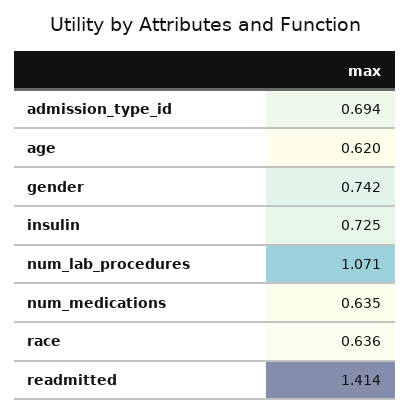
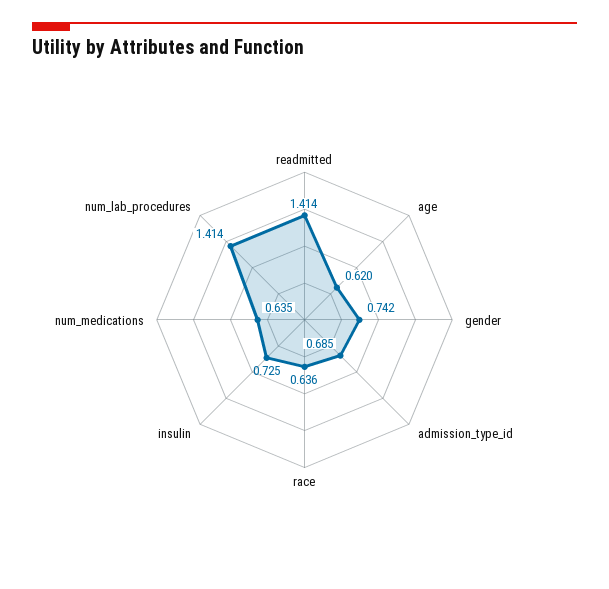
admission_type_id: 0.694 -> 0.685
num_lab_procedures: 1.071 -> 1.414

